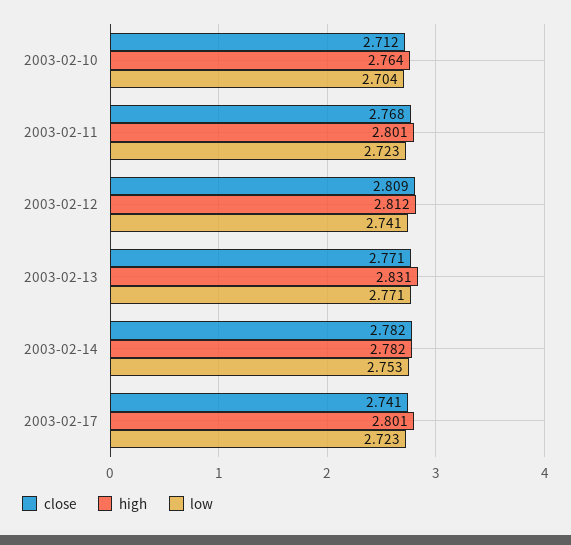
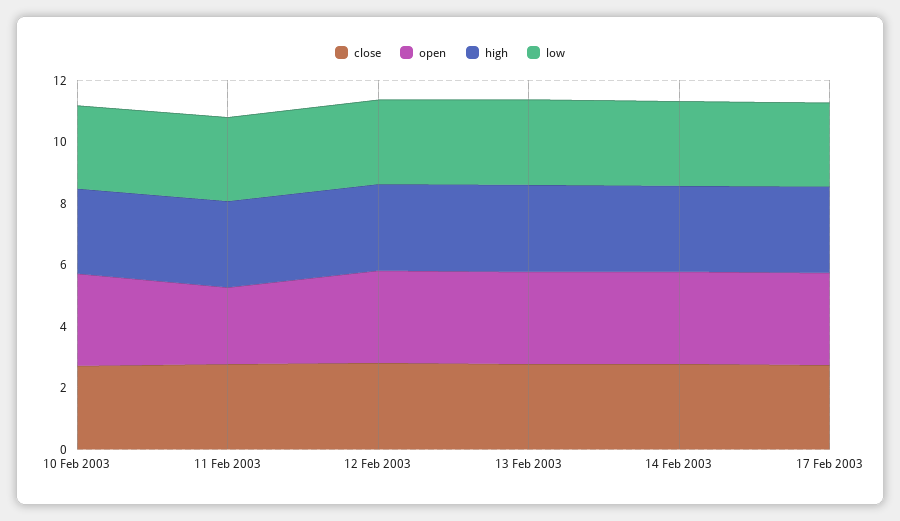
open, 2003-02-10: none -> 3
open, 2003-02-11: none -> 2.5
open, 2003-02-12: none -> 3
open, 2003-02-13: none -> 3
open, 2003-02-14: none -> 3
open, 2003-02-17: none -> 3

